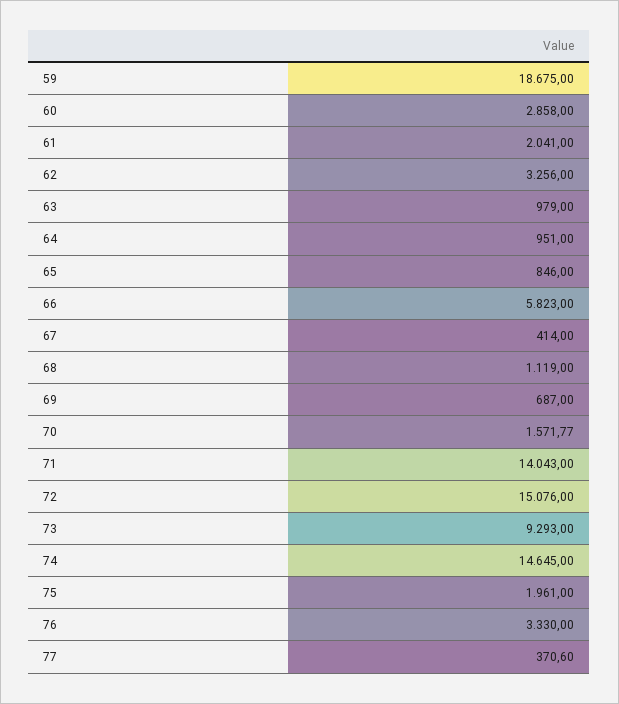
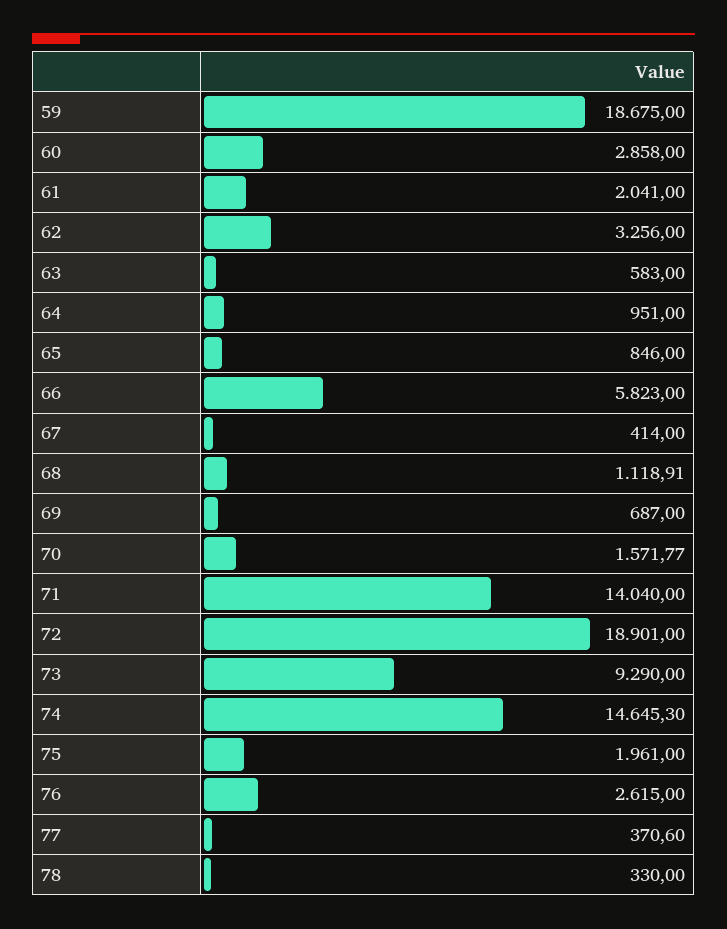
63: 979 -> 583
68: 1119 -> 1118.91
71: 14043 -> 14040
72: 15076 -> 18901
73: 9293 -> 9290
74: 14645 -> 14645.3
76: 3330 -> 2615
78: none -> 330

